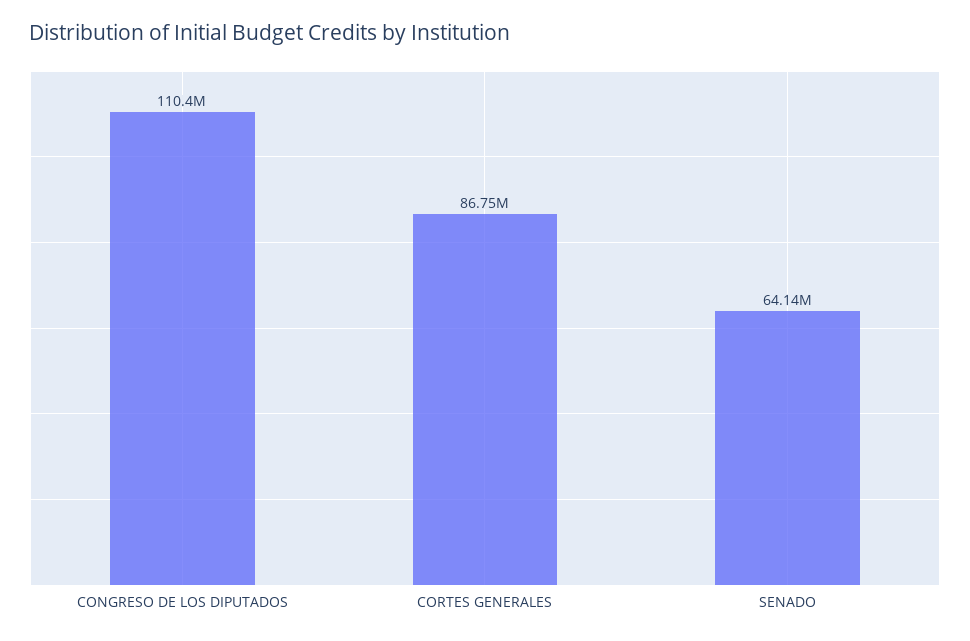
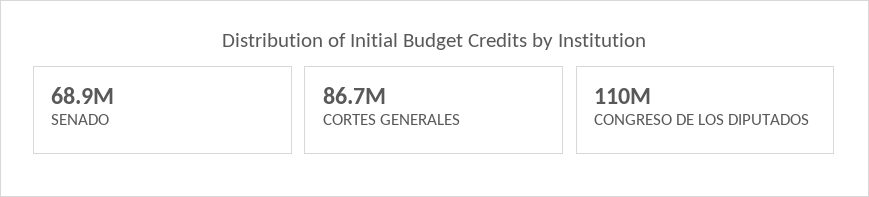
SENADO: 64140000 -> 68900000

